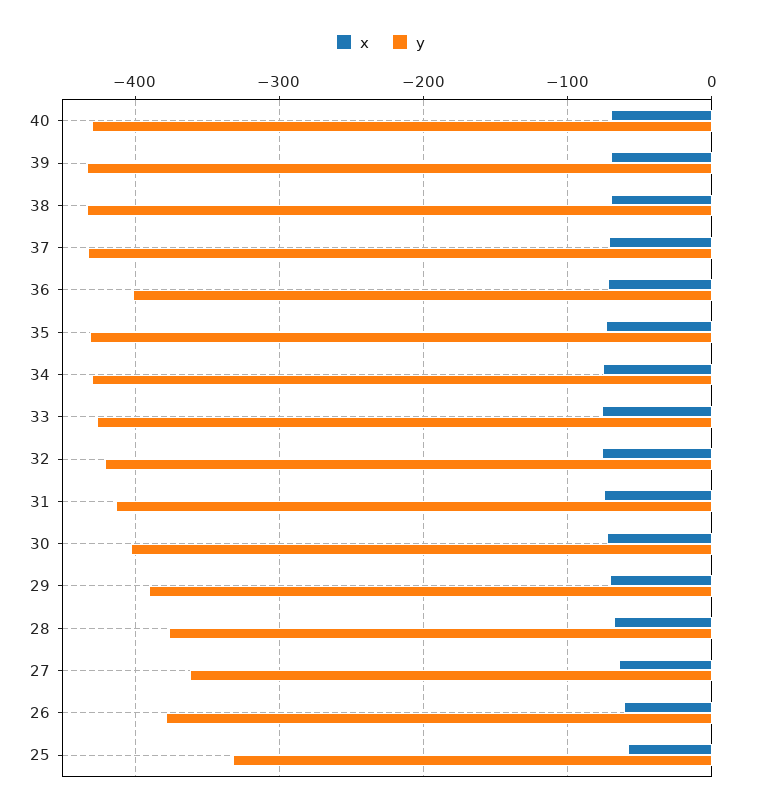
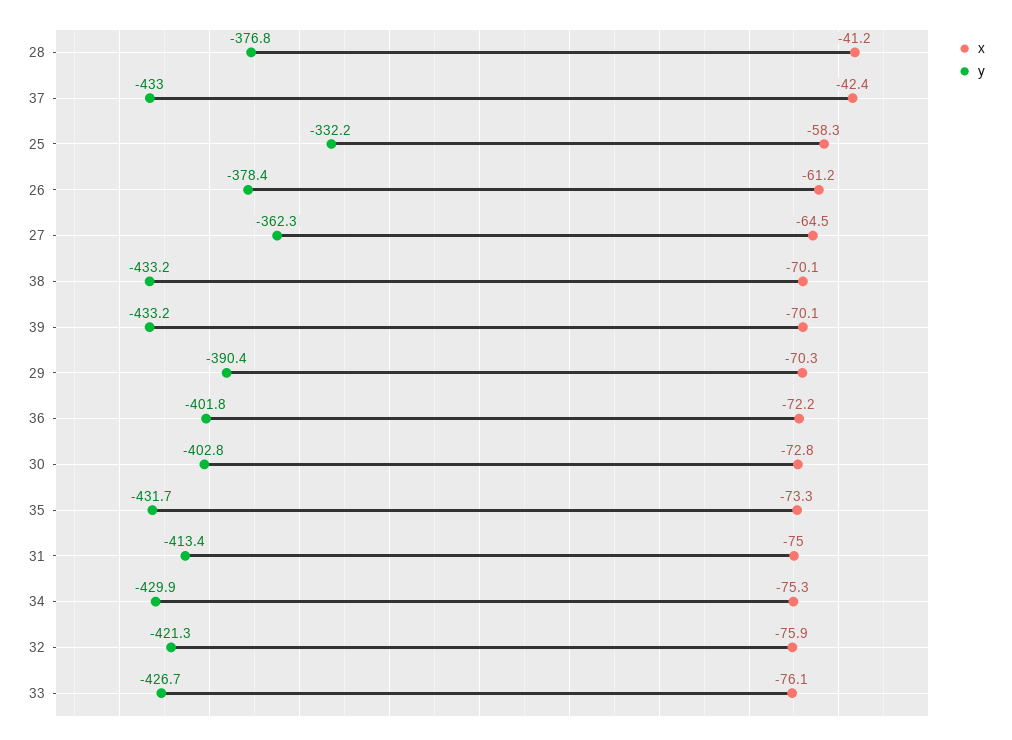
x, 40: -70 -> none
y, 40: -430 -> none
x, 37: -70 -> -42.4
x, 28: -70 -> -41.2

